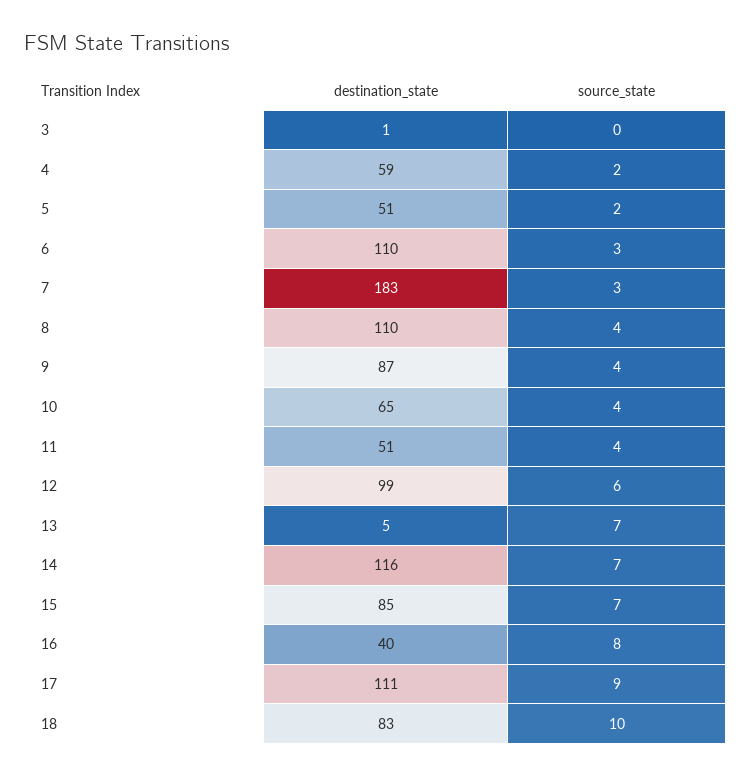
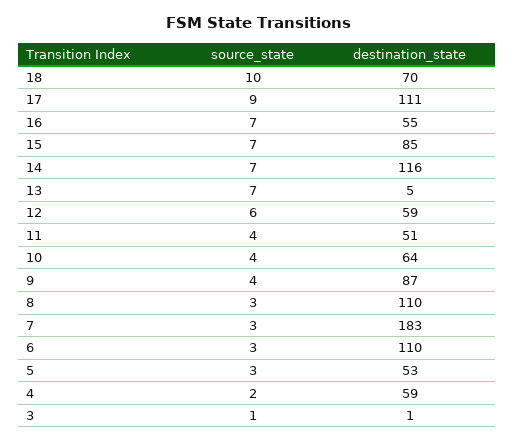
source_state, 3: 0 -> 1
destination_state, 5: 51 -> 53
source_state, 5: 2 -> 3
source_state, 8: 4 -> 3
destination_state, 10: 65 -> 64
destination_state, 12: 99 -> 59
destination_state, 16: 40 -> 55
source_state, 16: 8 -> 7
destination_state, 18: 83 -> 70

